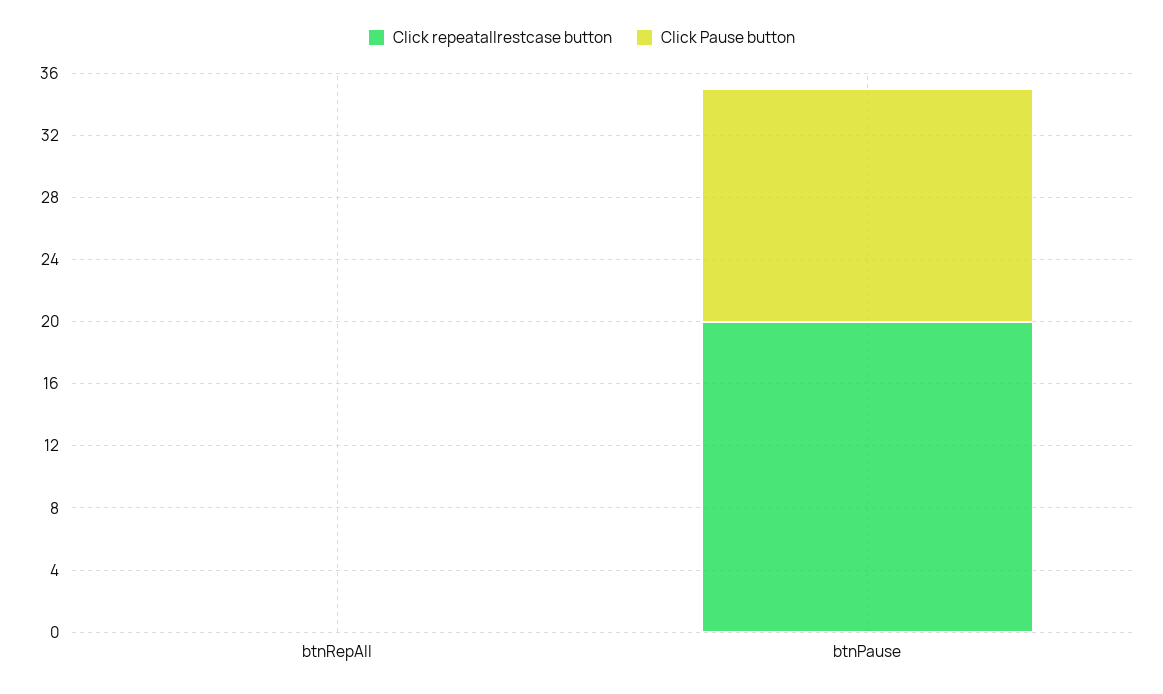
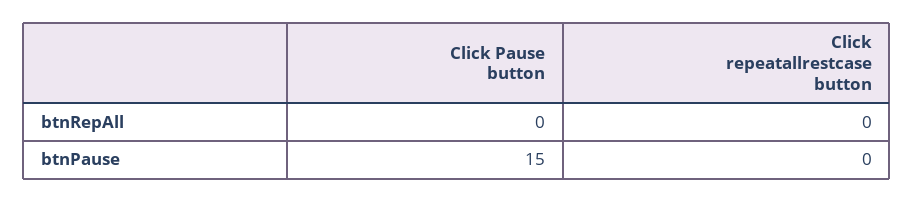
Click repeatallrestcase button, btnPause: 20 -> 0

